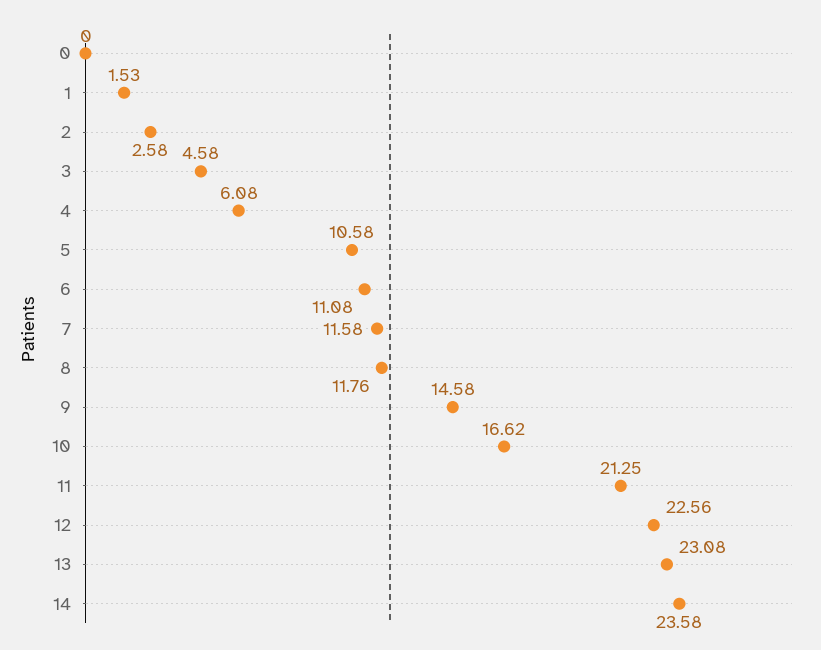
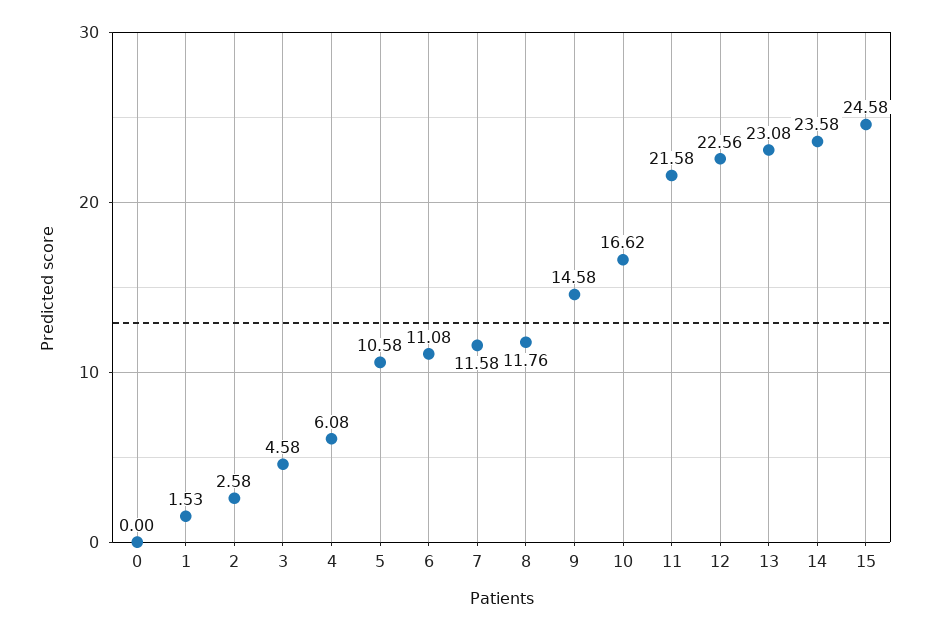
11: 21.25 -> 21.58
15: none -> 24.58

